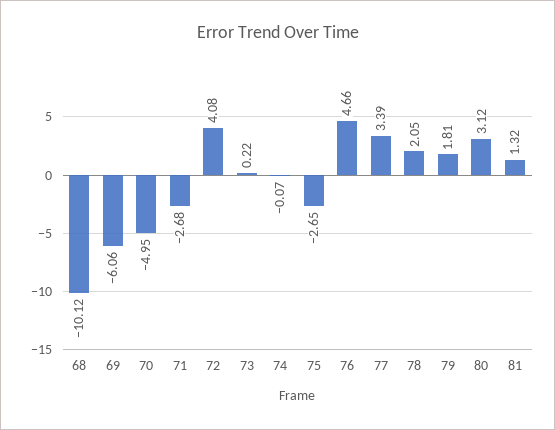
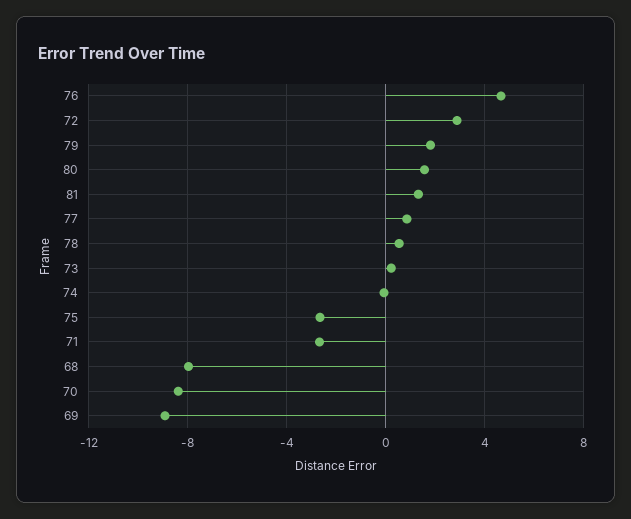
68: -10.12 -> -8
69: -6.06 -> -9
70: -4.95 -> -8.5
72: 4.08 -> 3
77: 3.39 -> 1
78: 2.05 -> 0.5
80: 3.12 -> 1.5

